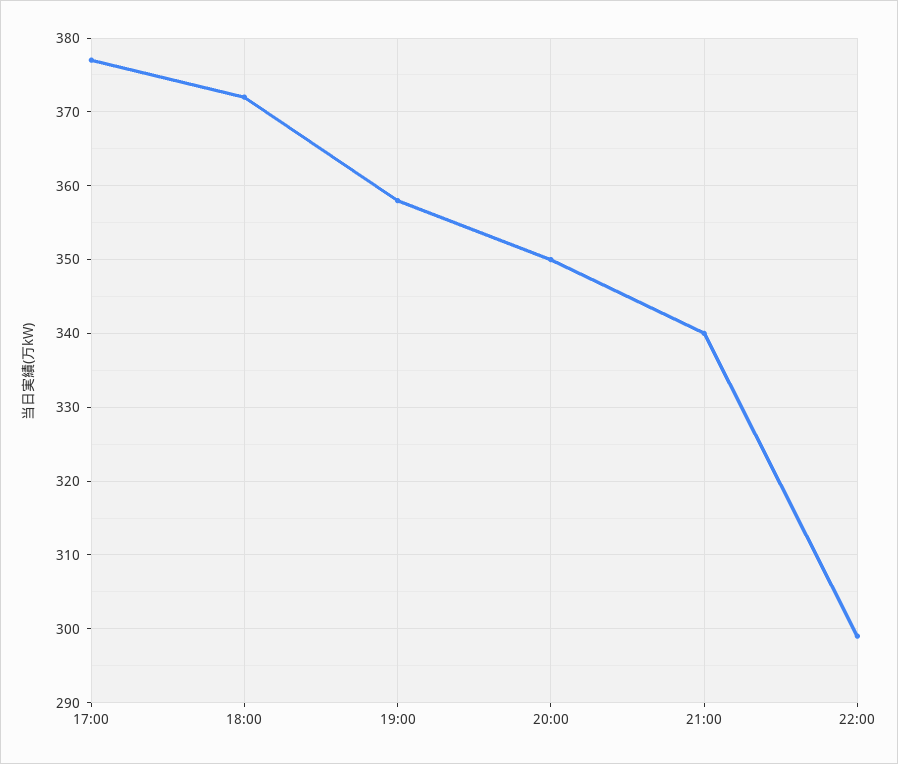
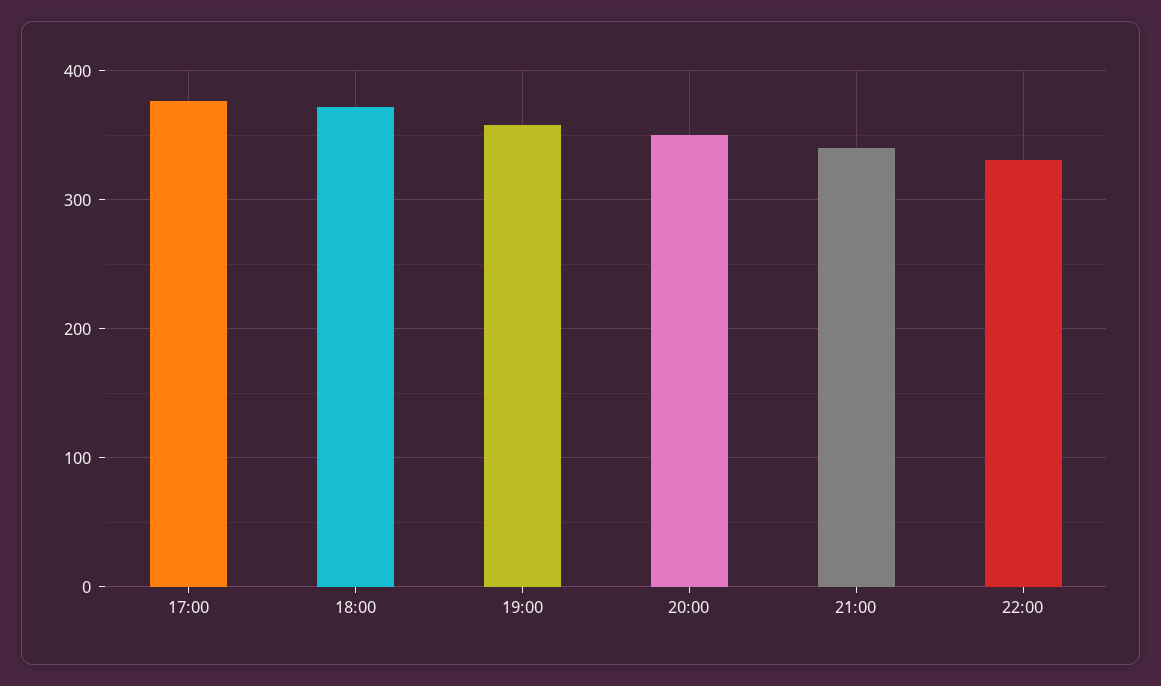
22:00: 299 -> 330

